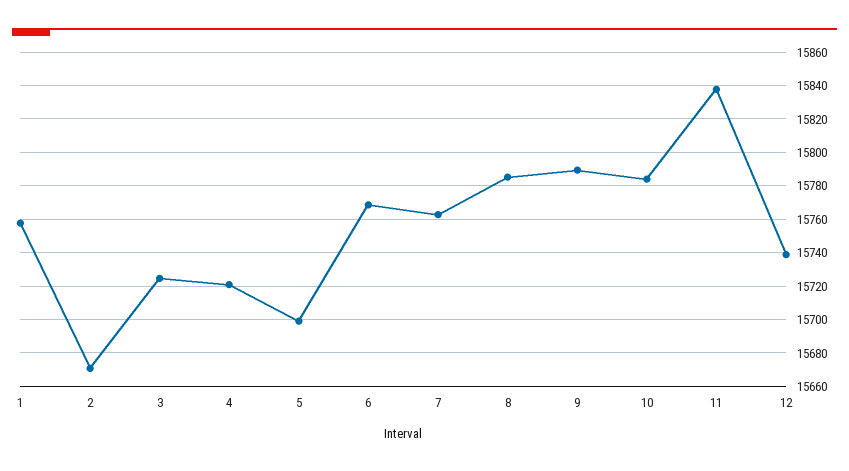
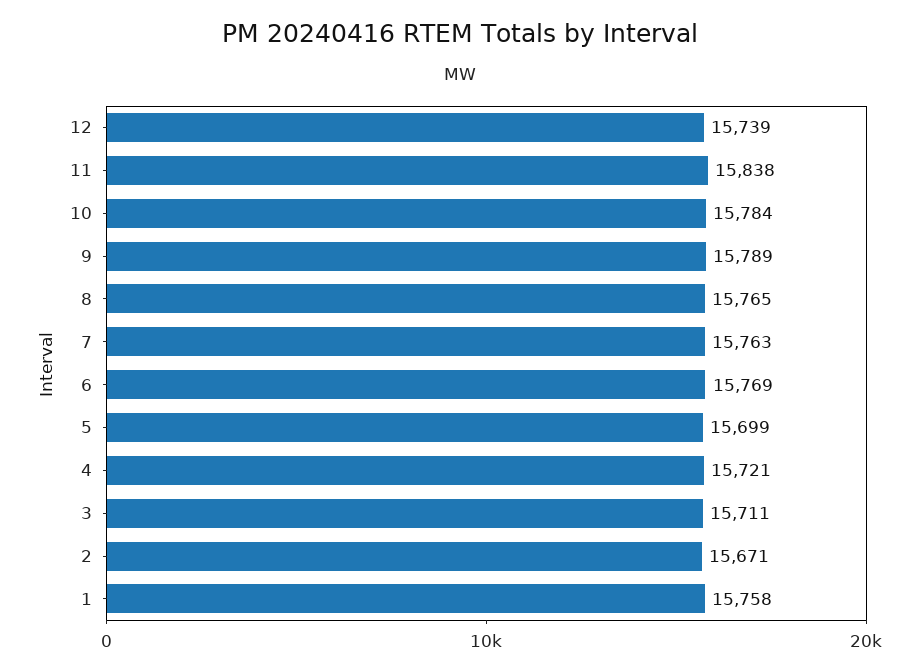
3: 15725 -> 15711
8: 15785 -> 15765

